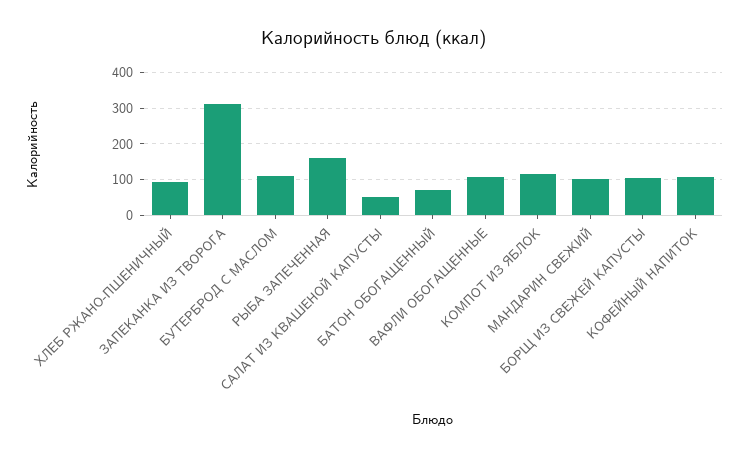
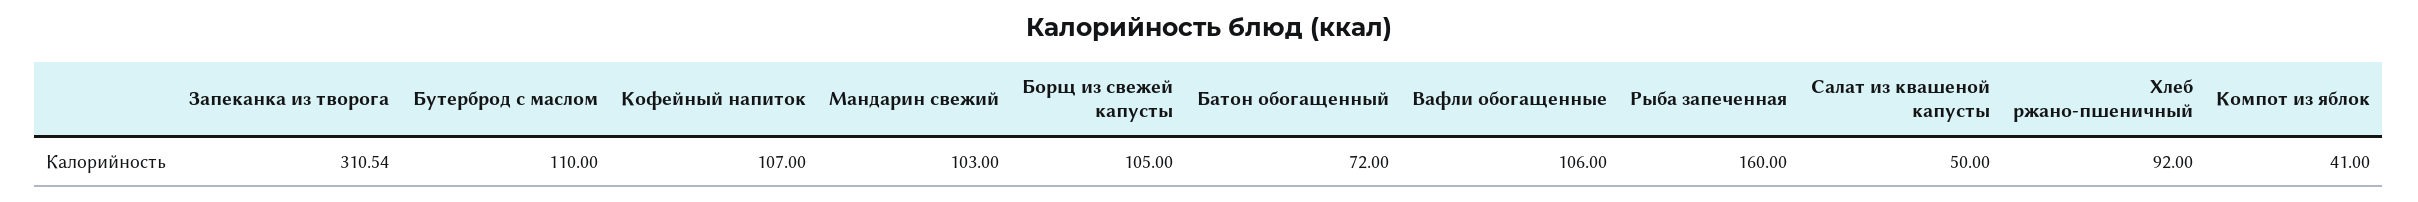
КОМПОТ ИЗ ЯБЛОК: 120 -> 41

